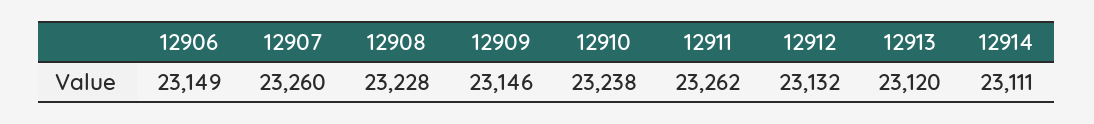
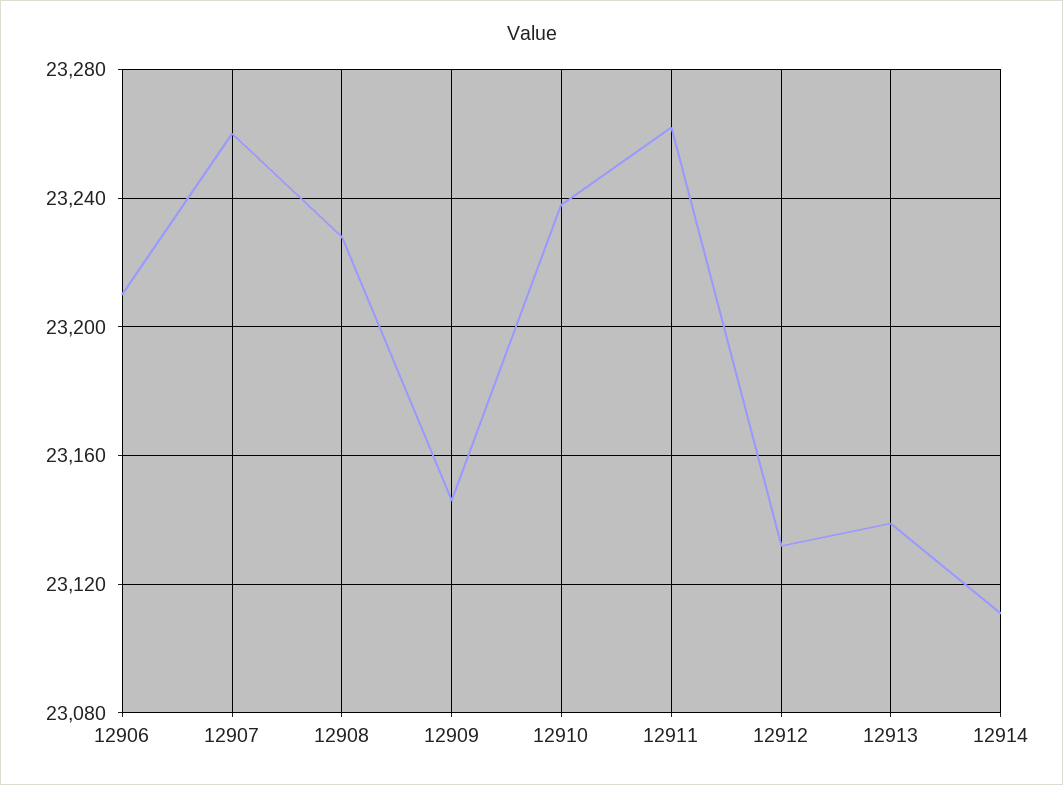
12906: 23149 -> 23210
12913: 23120 -> 23140

